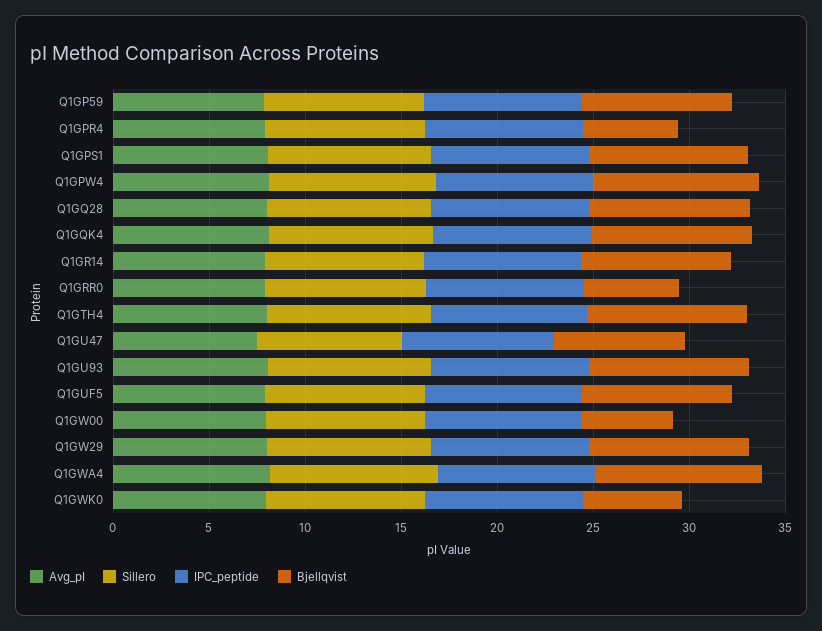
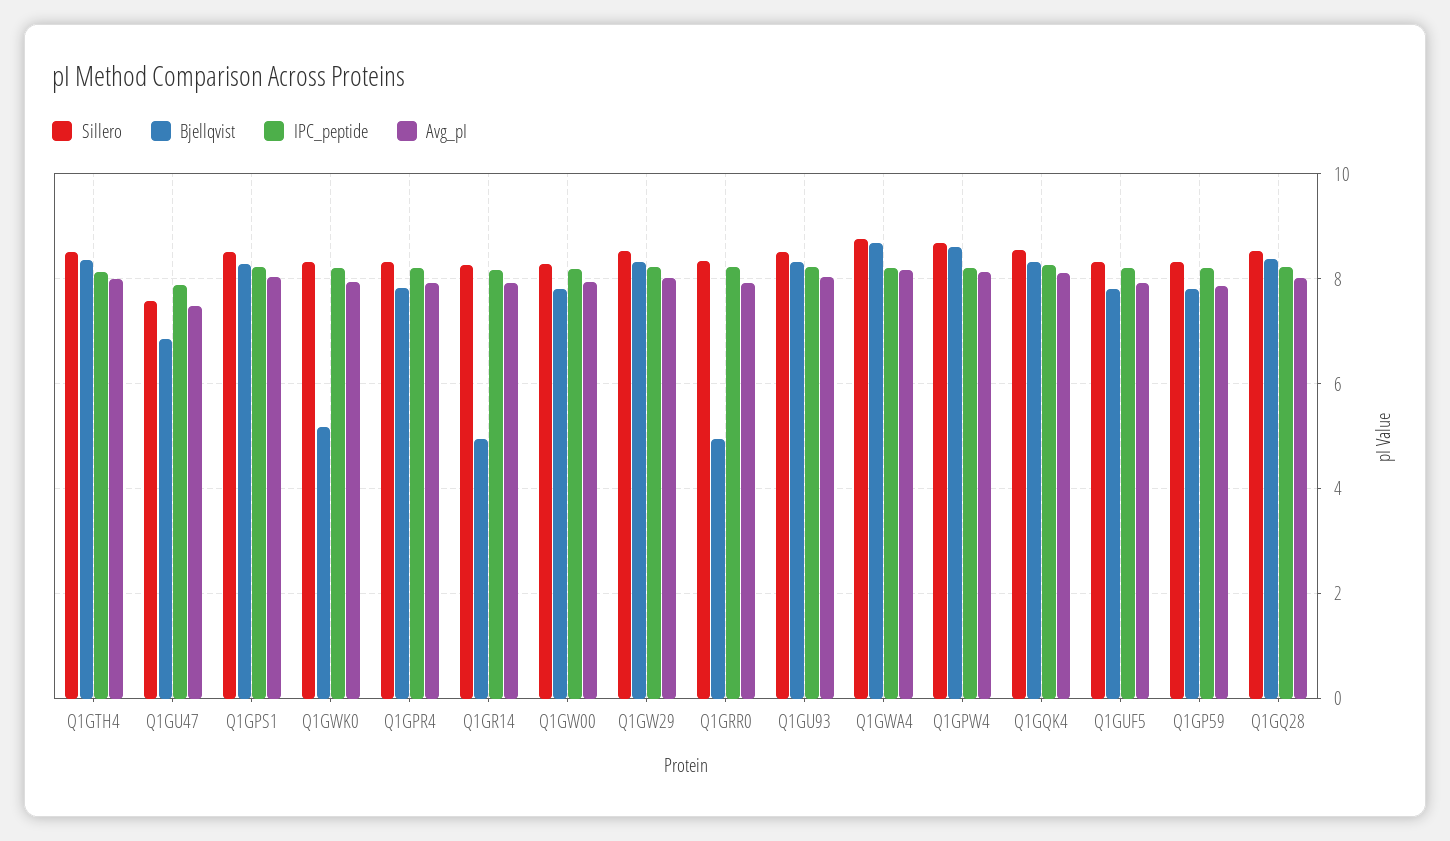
Bjellqvist, Q1GPR4: 5 -> 7.8
Bjellqvist, Q1GR14: 8 -> 5
Bjellqvist, Q1GW00: 5 -> 7.8

